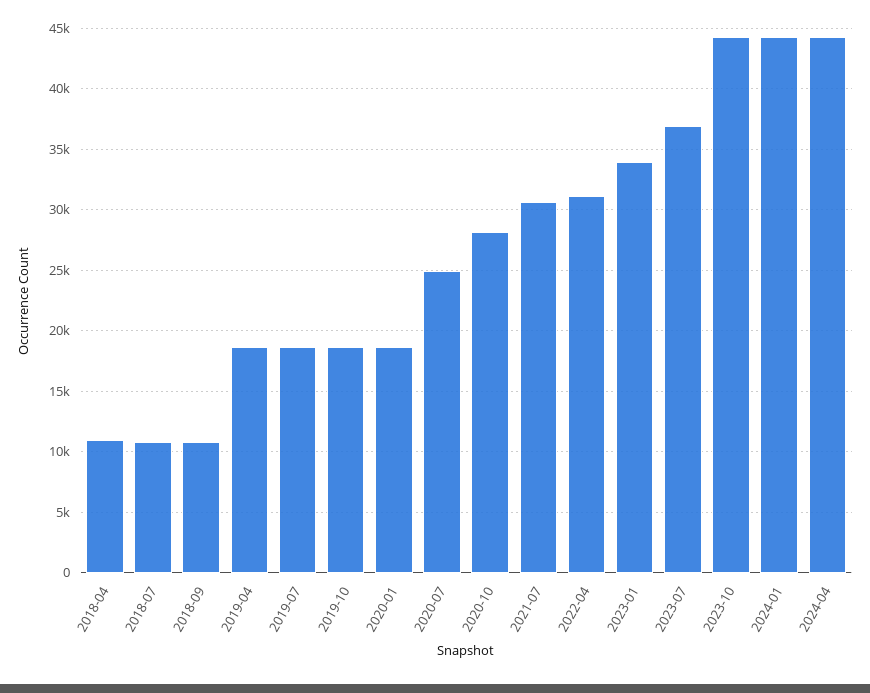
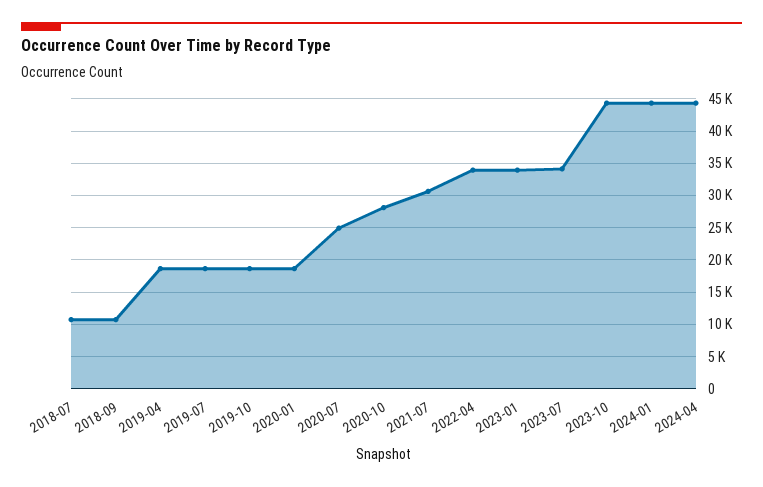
2018-04: 11000 -> none
2022-04: 31000 -> 34000
2023-07: 37000 -> 34000

